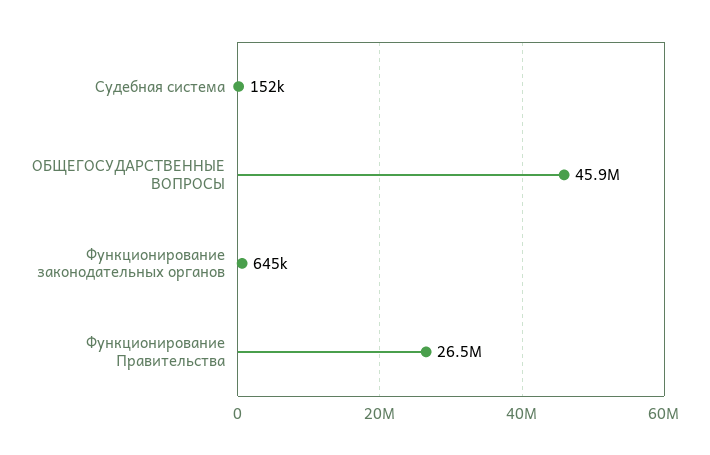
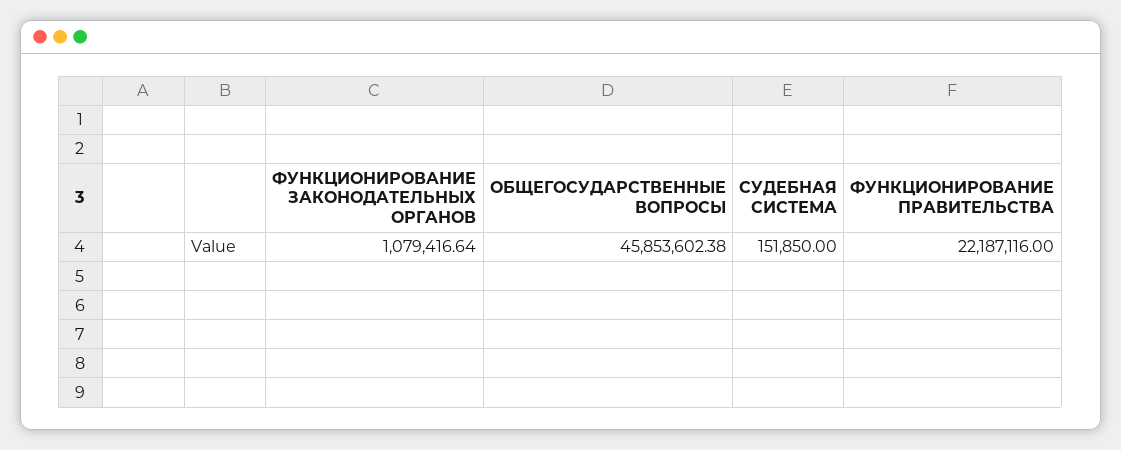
Функционирование законодательных органов: 645000 -> 1079416.64
Функционирование Правительства: 26500000 -> 22187116

